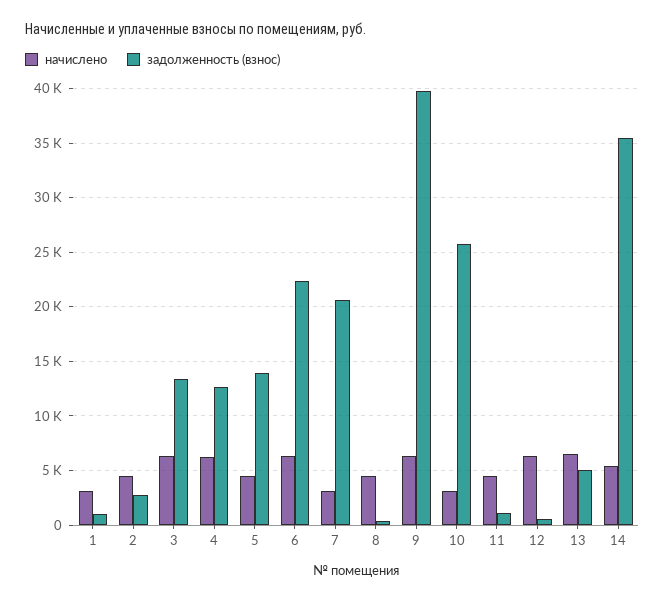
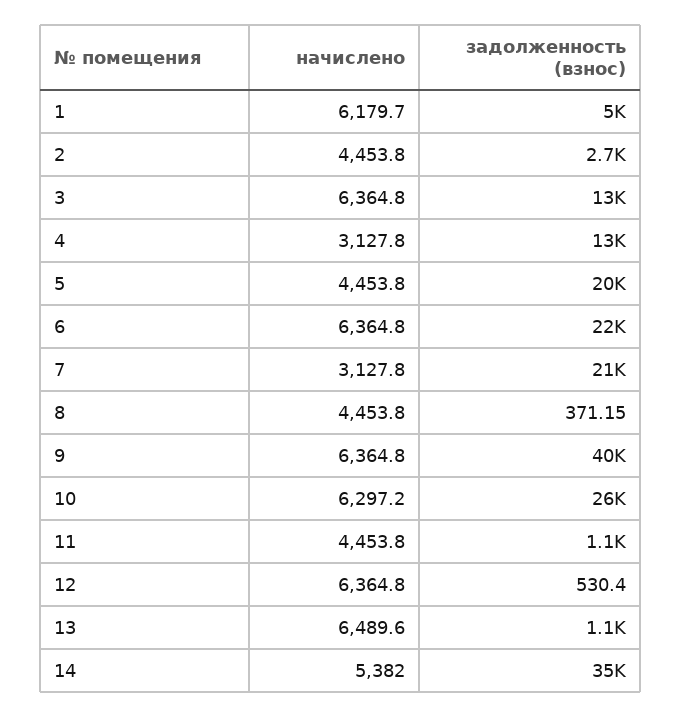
начислено, 1: 3000 -> 6179.7
задолженность (взнос), 1: 1000 -> 5000
начислено, 4: 6000 -> 3127.8
задолженность (взнос), 5: 14000 -> 20000
начислено, 10: 3000 -> 6297.2
задолженность (взнос), 13: 5000 -> 1100

